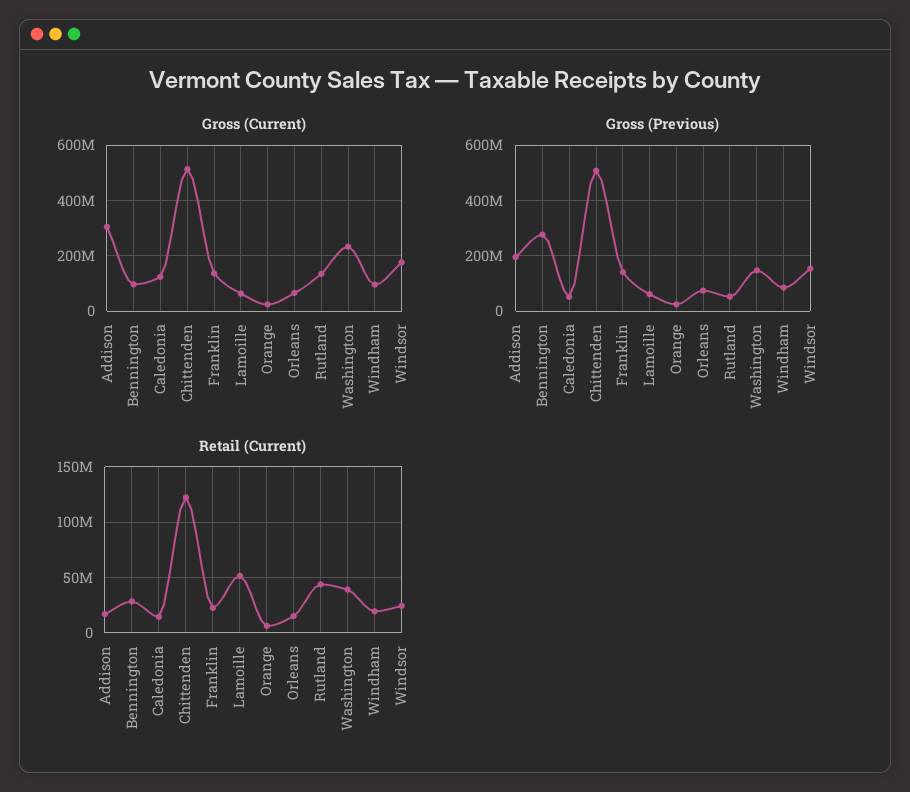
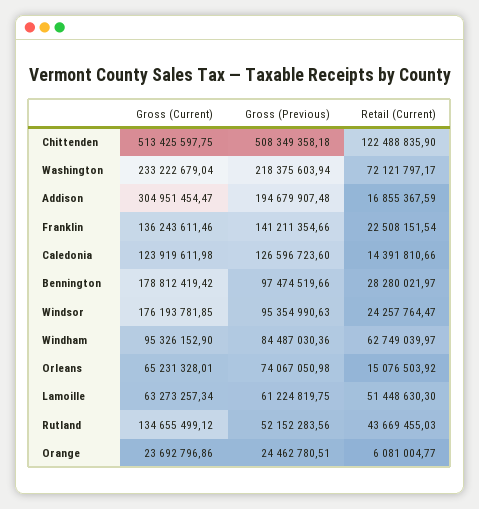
Gross (Current), Bennington: 100000000 -> 178812419.42
Gross (Previous), Bennington: 275000000 -> 97474519.66
Gross (Previous), Caledonia: 50000000 -> 126596723.6
Gross (Previous), Washington: 150000000 -> 218375603.94
Gross (Previous), Windsor: 150000000 -> 95354990.63
Retail (Current), Washington: 40000000 -> 72121797.17
Retail (Current), Windham: 20000000 -> 62749039.97

